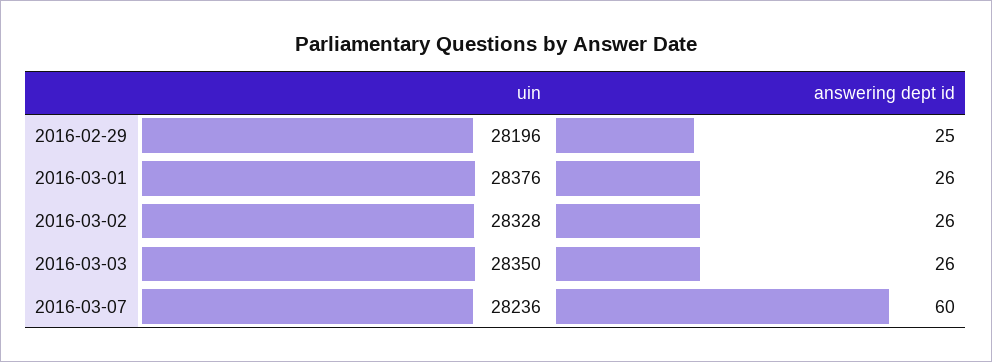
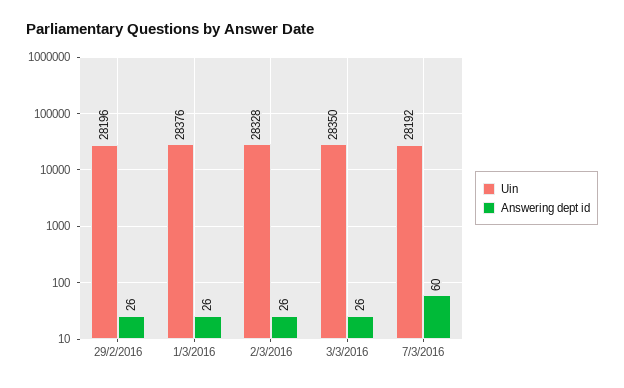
answering dept id, 2016-02-29: 25 -> 26
uin, 2016-03-07: 28236 -> 28192

